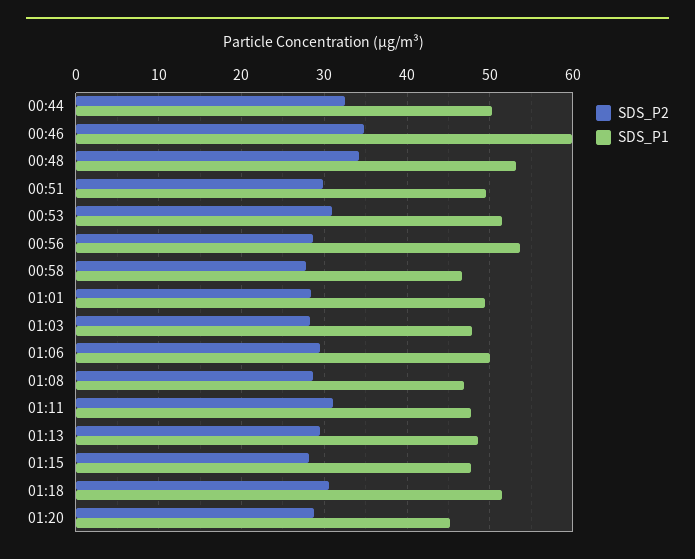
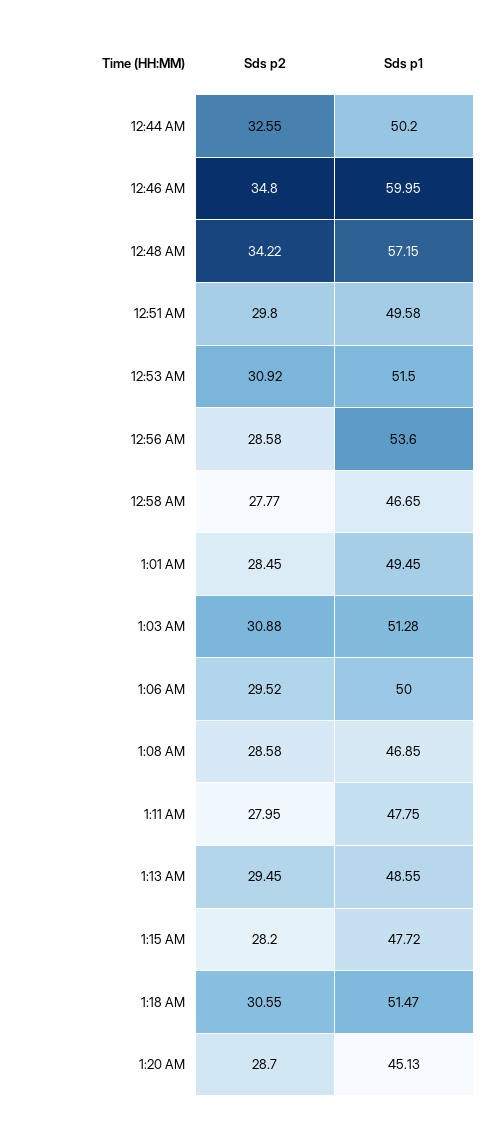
SDS_P1, 00:48: 53 -> 57.15
SDS_P2, 01:03: 28 -> 30.88
SDS_P1, 01:03: 48 -> 51.28
SDS_P2, 01:11: 31 -> 27.95

